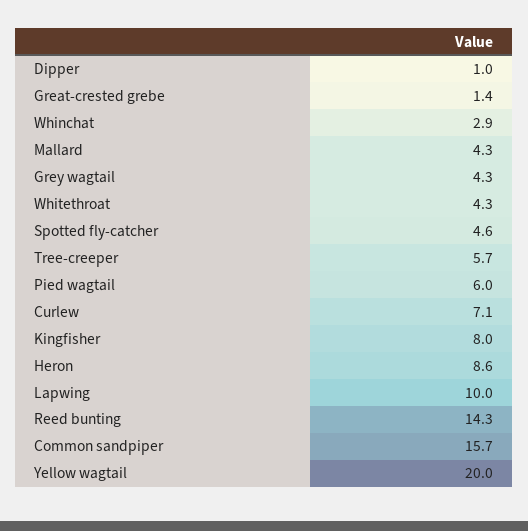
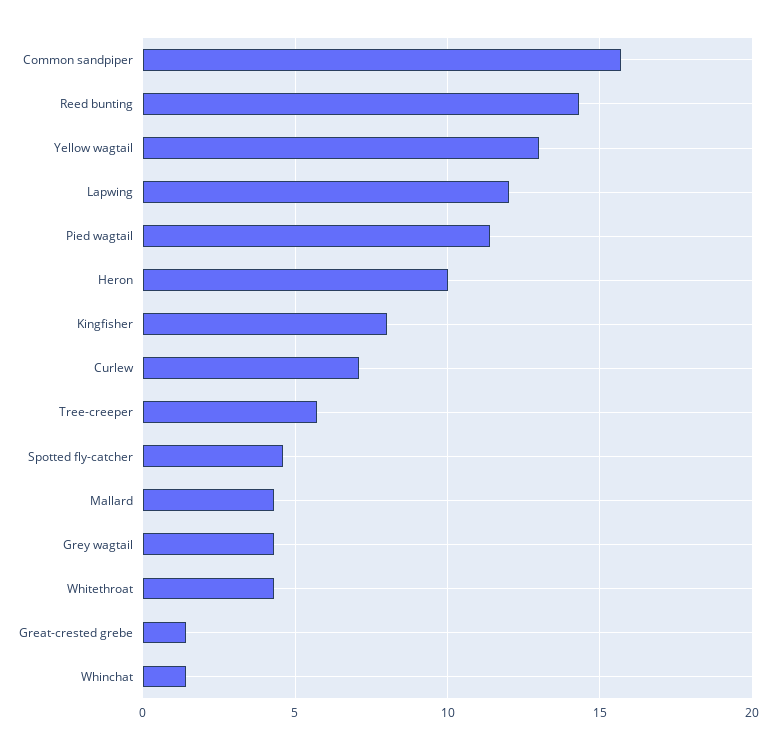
Dipper: 1 -> none
Whinchat: 2.9 -> 1.5
Pied wagtail: 6 -> 11.5
Heron: 8.6 -> 10
Lapwing: 10 -> 12
Yellow wagtail: 20 -> 13

